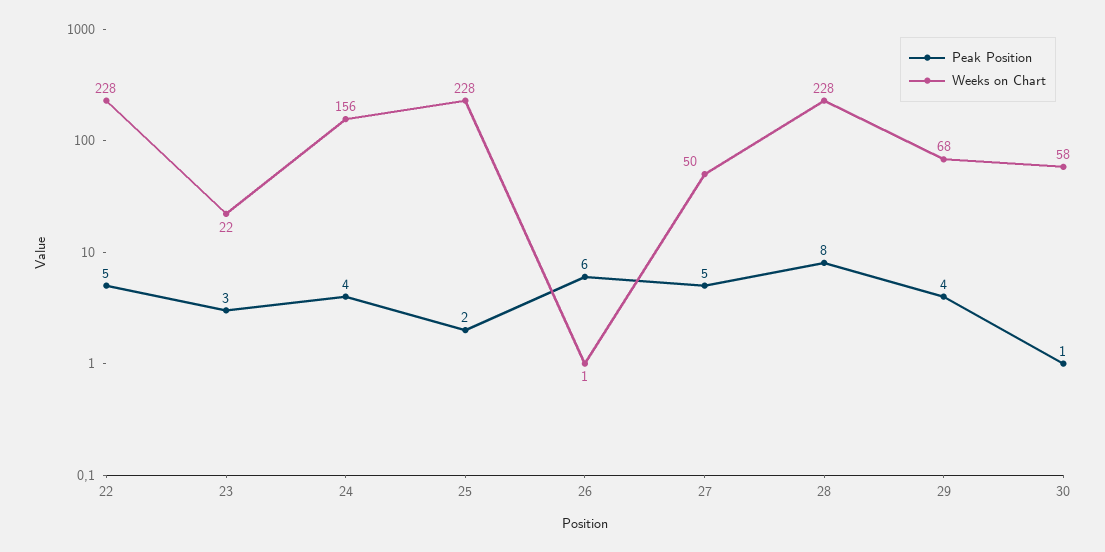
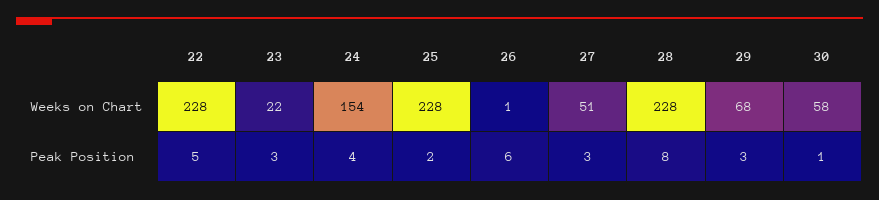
Weeks on Chart, 24: 156 -> 154
Peak Position, 27: 5 -> 3
Weeks on Chart, 27: 50 -> 51
Peak Position, 29: 4 -> 3

